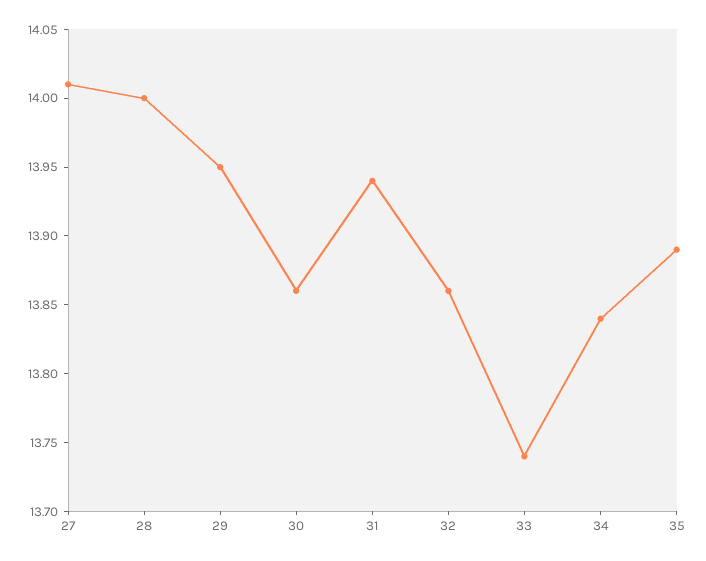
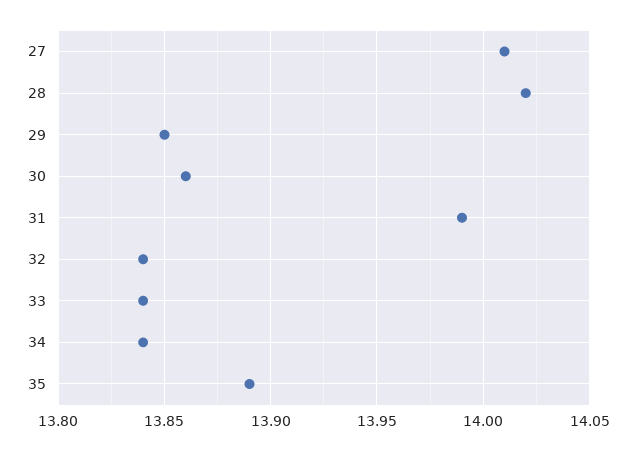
28: 14 -> 14.02
29: 13.95 -> 13.85
31: 13.94 -> 13.99
32: 13.86 -> 13.84
33: 13.74 -> 13.84

